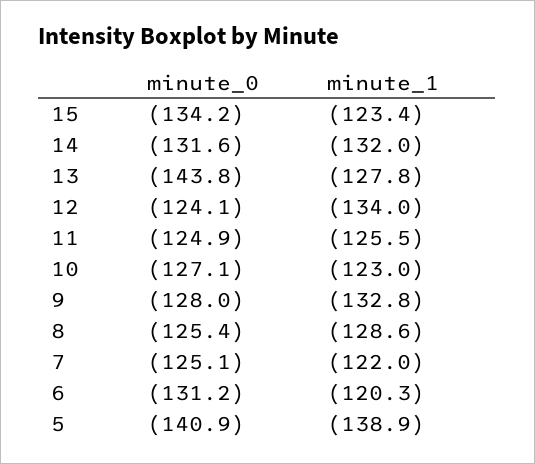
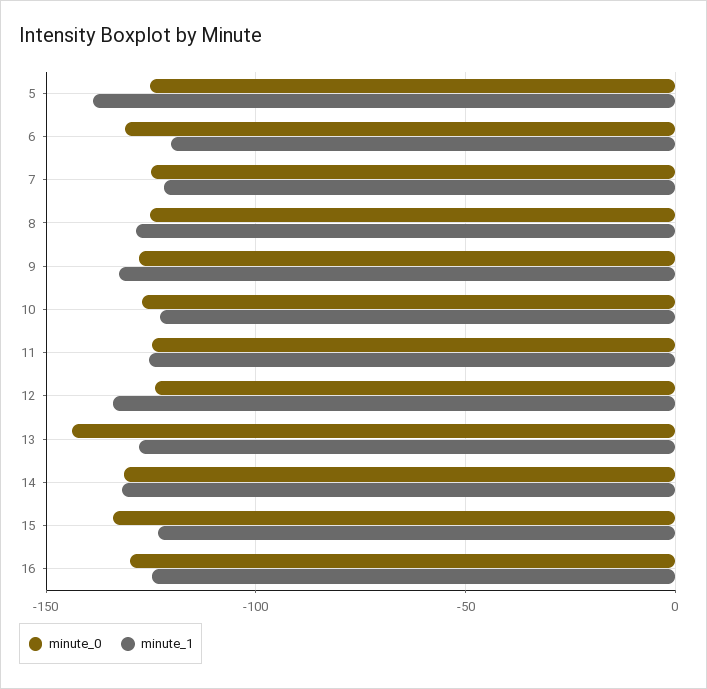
minute_0, 5: -140.9 -> -125
minute_0, 16: none -> -130
minute_1, 16: none -> -125

